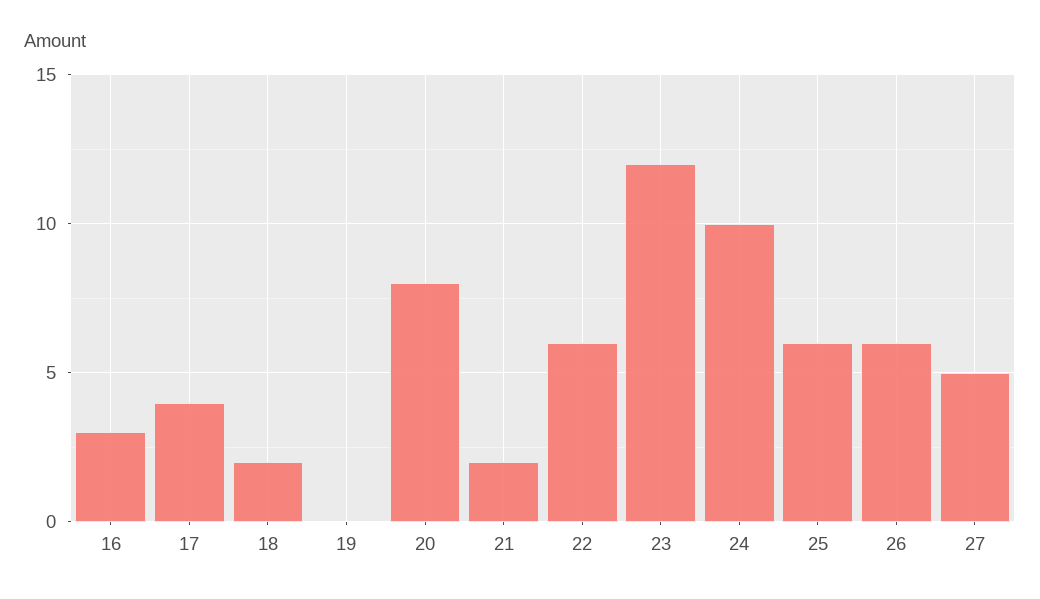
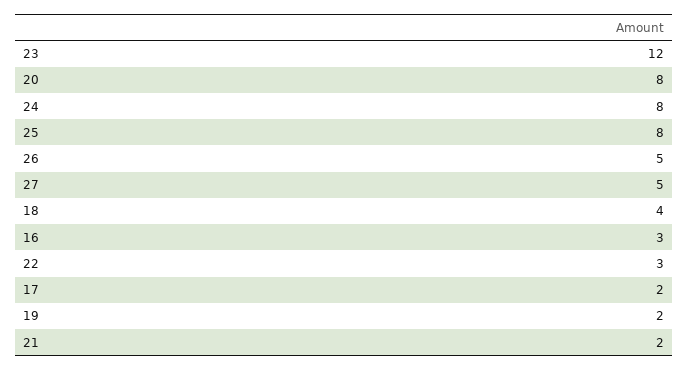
17: 4 -> 2
18: 2 -> 4
19: 0 -> 2
22: 6 -> 3
24: 10 -> 8
25: 6 -> 8
26: 6 -> 5

